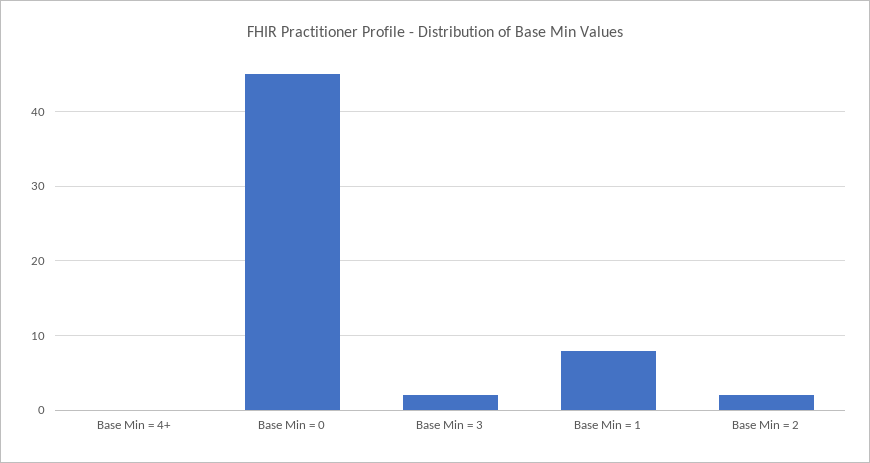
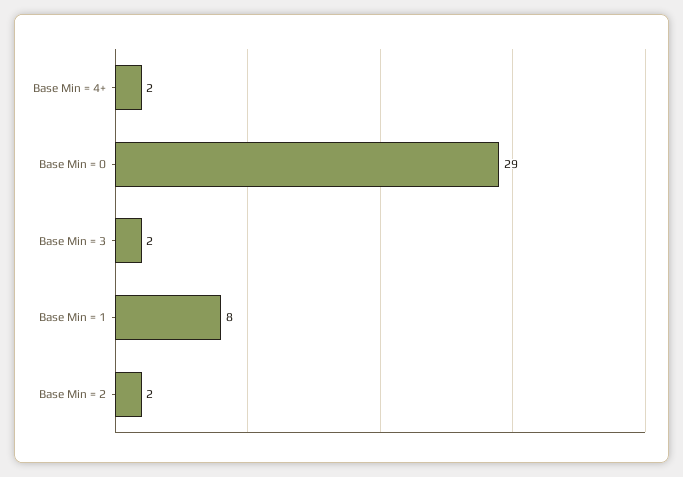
Base Min = 4+: 0 -> 2
Base Min = 0: 45 -> 29

